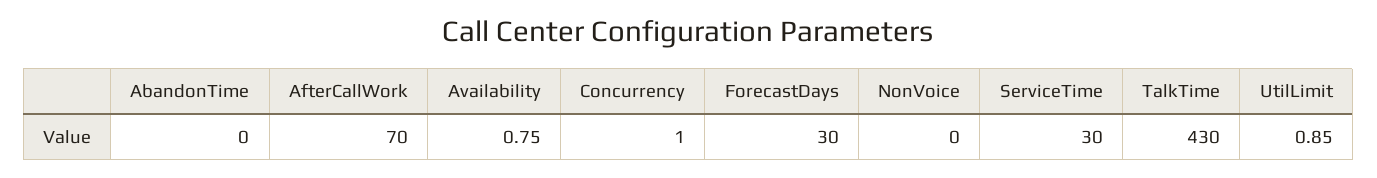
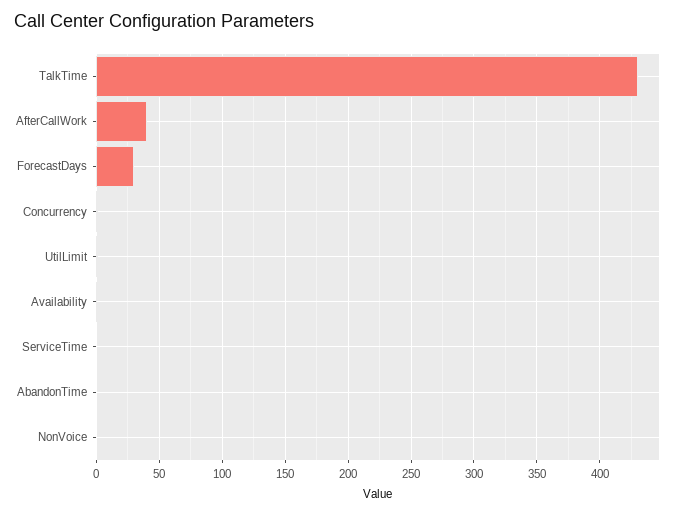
AfterCallWork: 70 -> 40
ServiceTime: 30 -> 0

